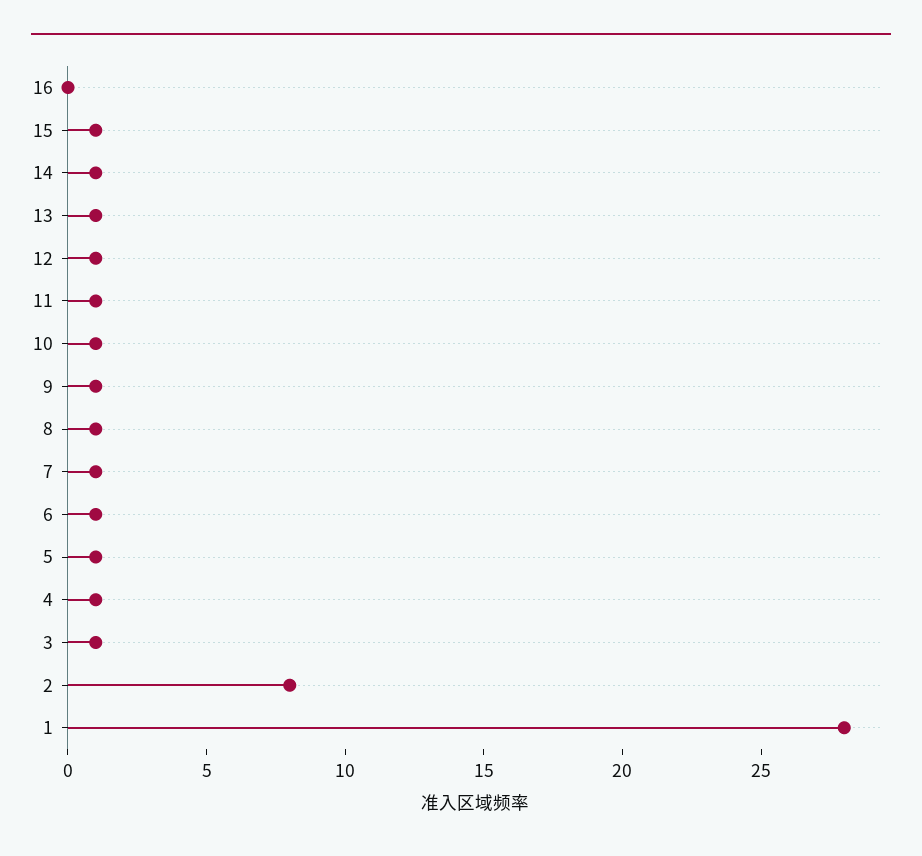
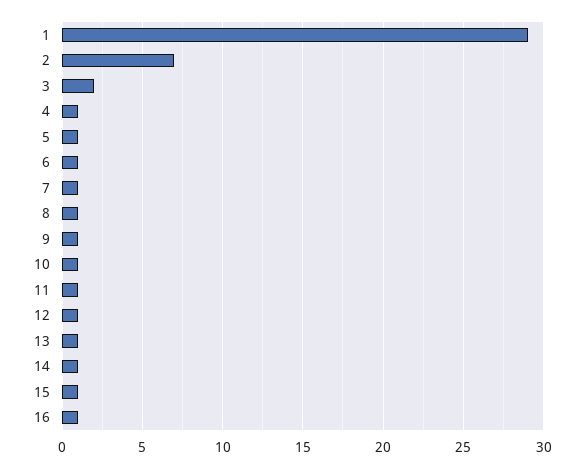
16: 0 -> 1
3: 1 -> 2
2: 8 -> 7
1: 28 -> 29

